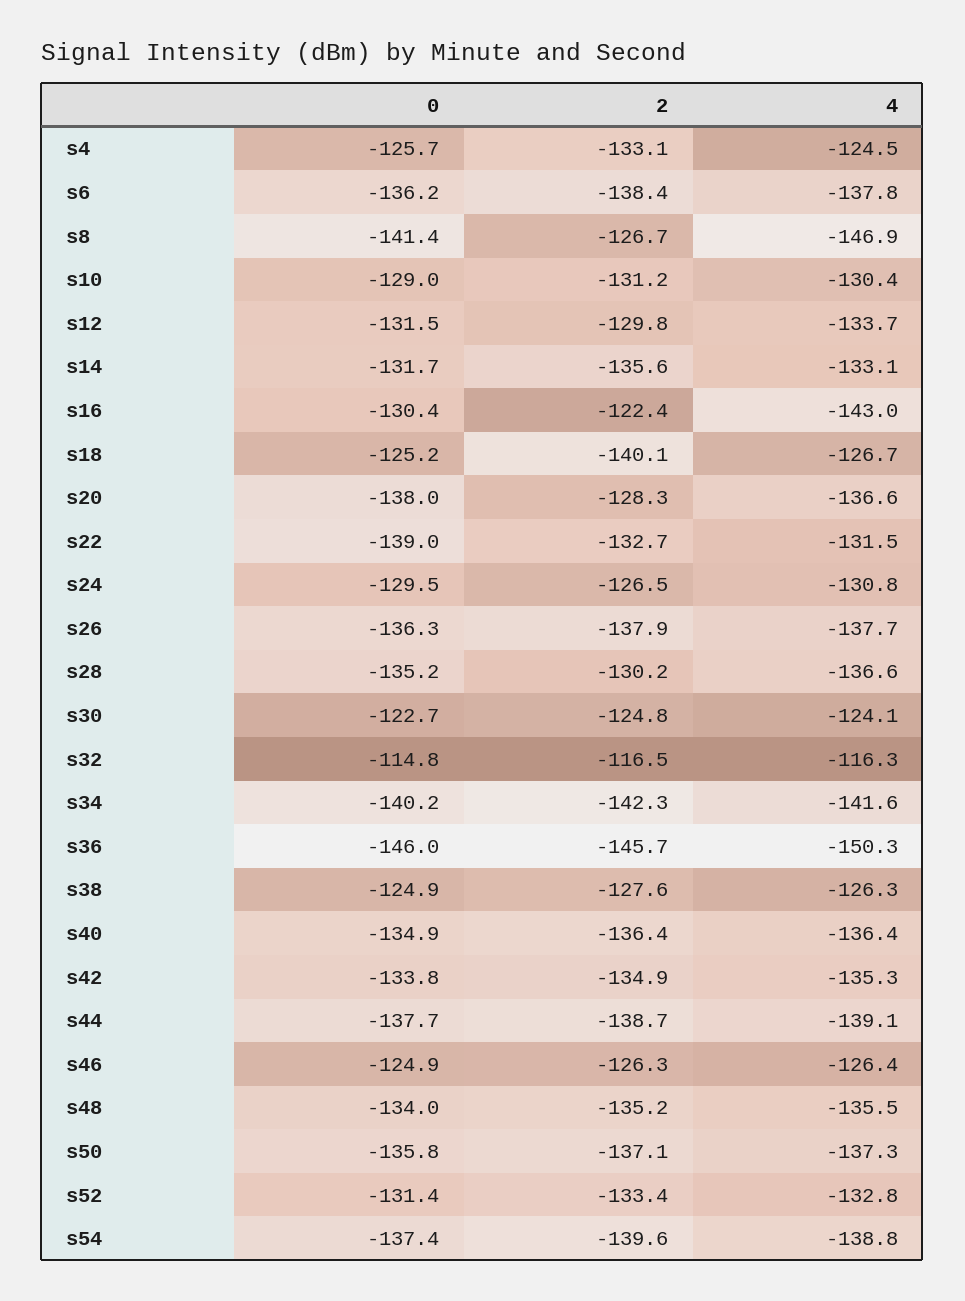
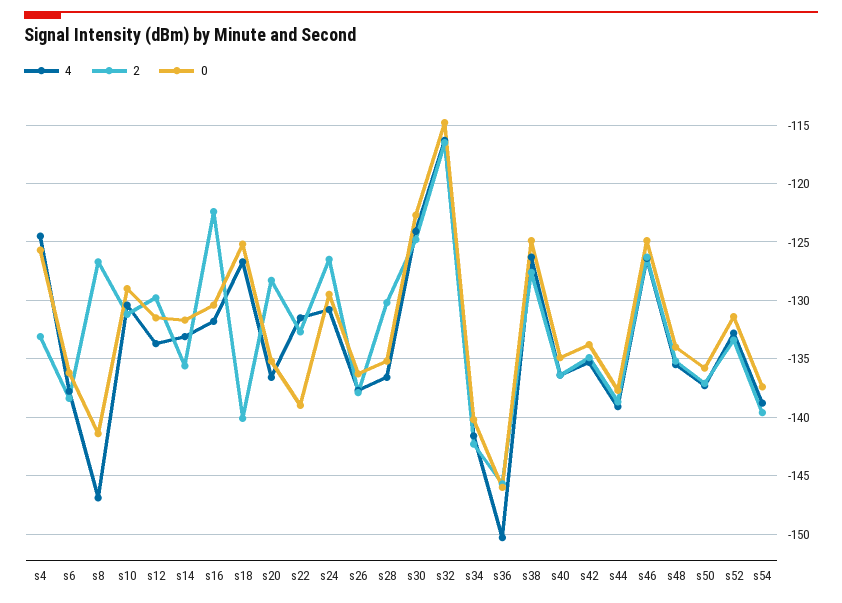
4, s16: -143 -> -132
0, s20: -138 -> -135

